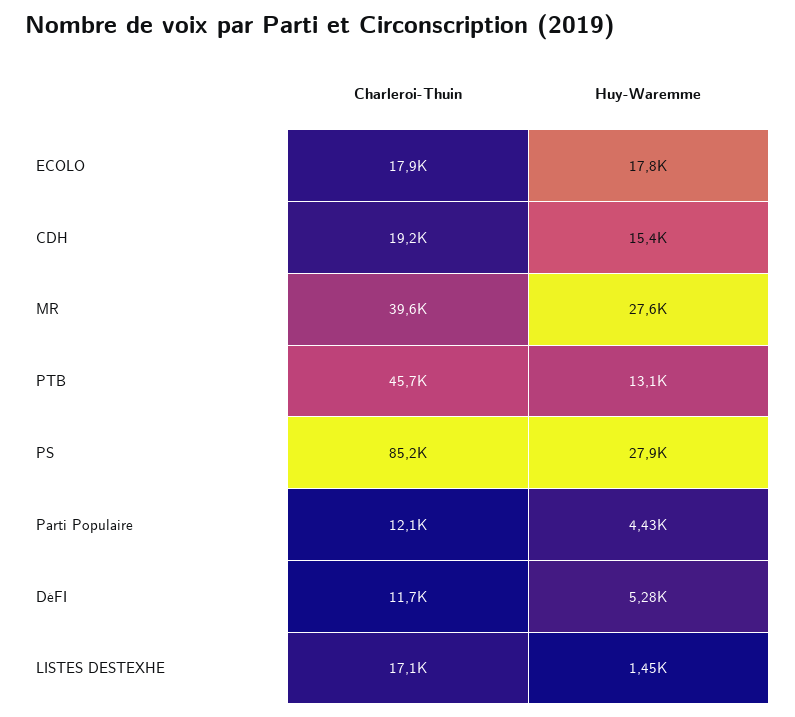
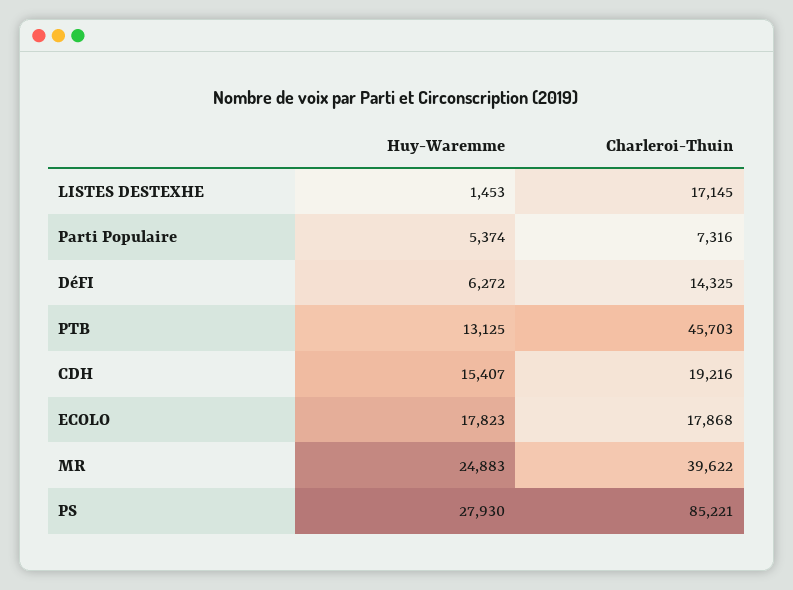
Huy-Waremme, MR: 27600 -> 24883
Charleroi-Thuin, Parti Populaire: 12100 -> 7316
Huy-Waremme, Parti Populaire: 4430 -> 5374
Charleroi-Thuin, DéFI: 11700 -> 14325
Huy-Waremme, DéFI: 5280 -> 6272

